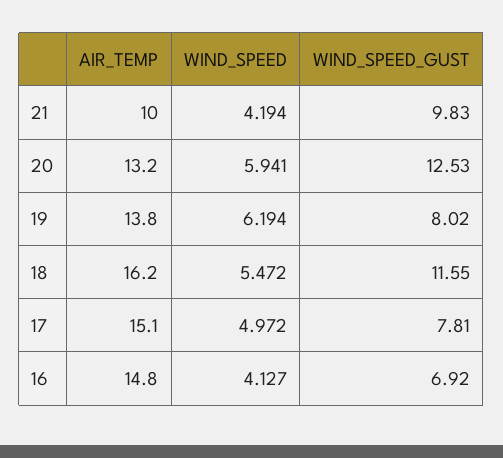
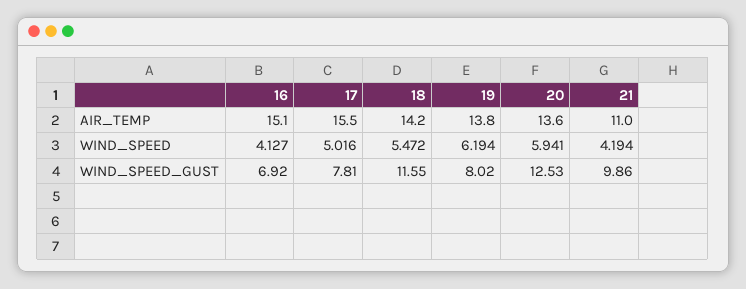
AIR_TEMP, 21: 10 -> 11
WIND_SPEED_GUST, 21: 9.83 -> 9.86
AIR_TEMP, 20: 13.2 -> 13.6
AIR_TEMP, 18: 16.2 -> 14.2
AIR_TEMP, 17: 15.1 -> 15.5
WIND_SPEED, 17: 4.972 -> 5.016
AIR_TEMP, 16: 14.8 -> 15.1

